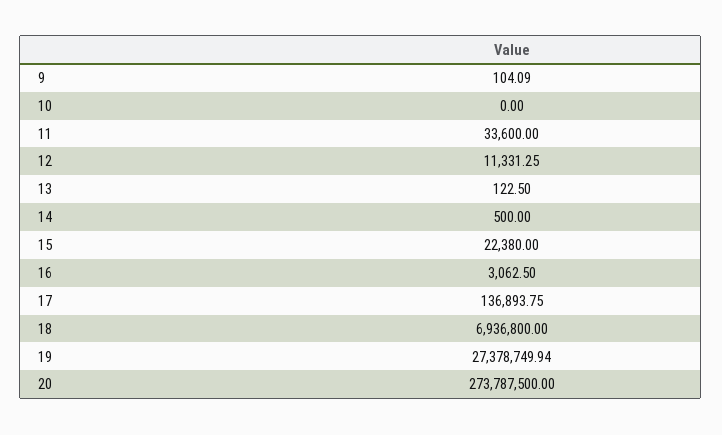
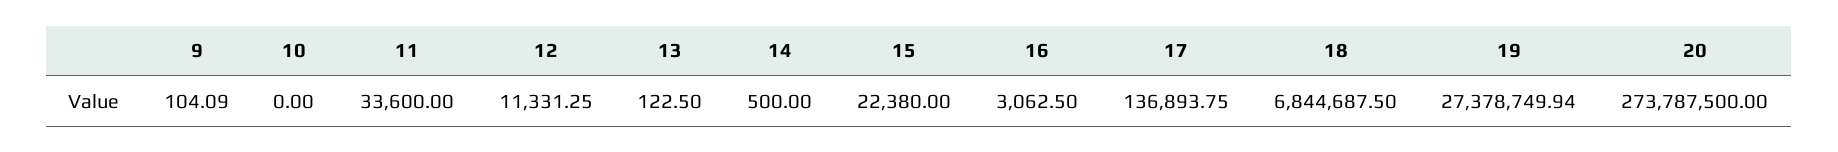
18: 6936800 -> 6844687.5

